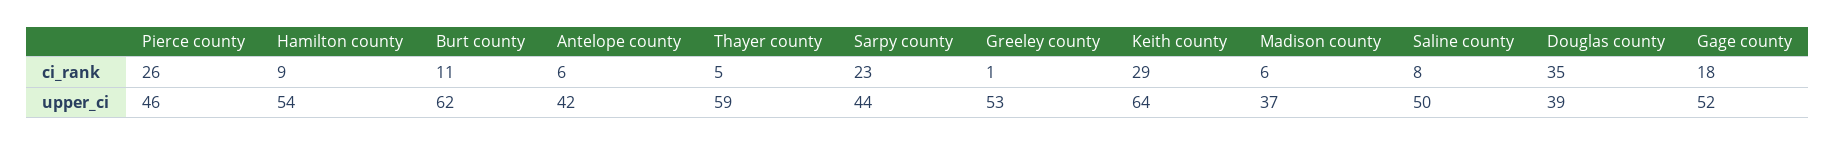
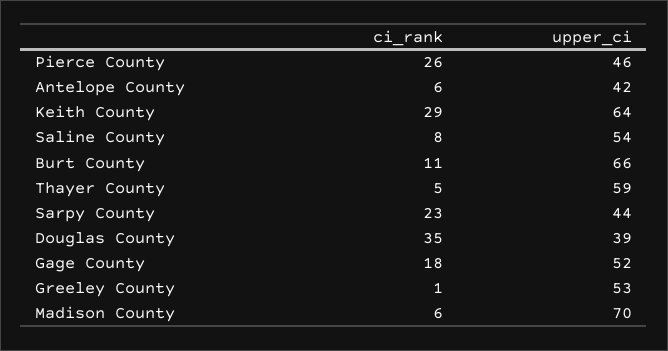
Hamilton county, ci_rank: 9 -> none
Hamilton county, upper_ci: 54 -> none
Burt county, upper_ci: 62 -> 66
Madison county, upper_ci: 37 -> 70
Saline county, upper_ci: 50 -> 54

